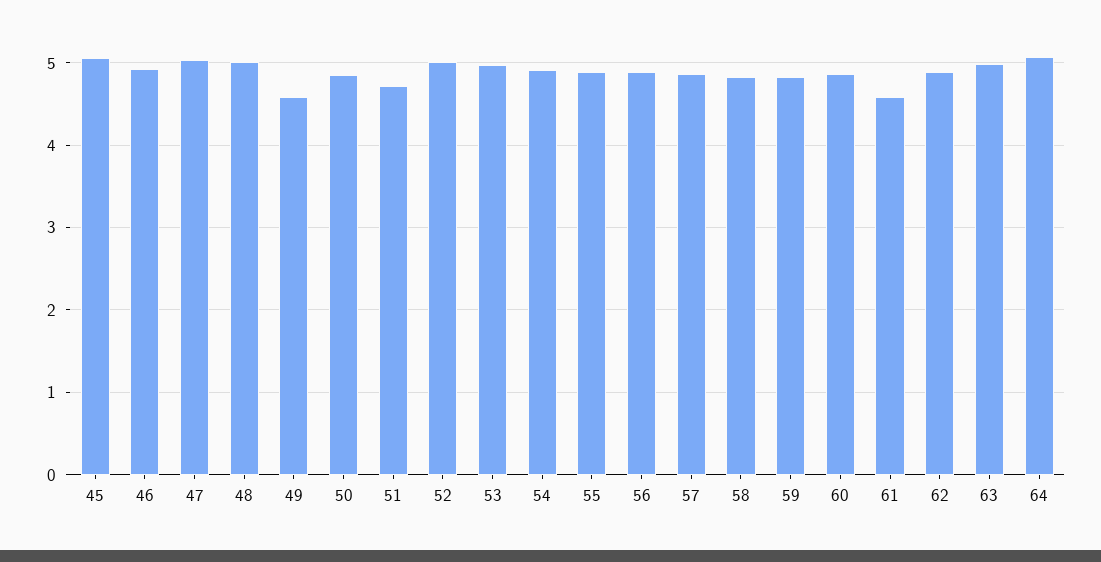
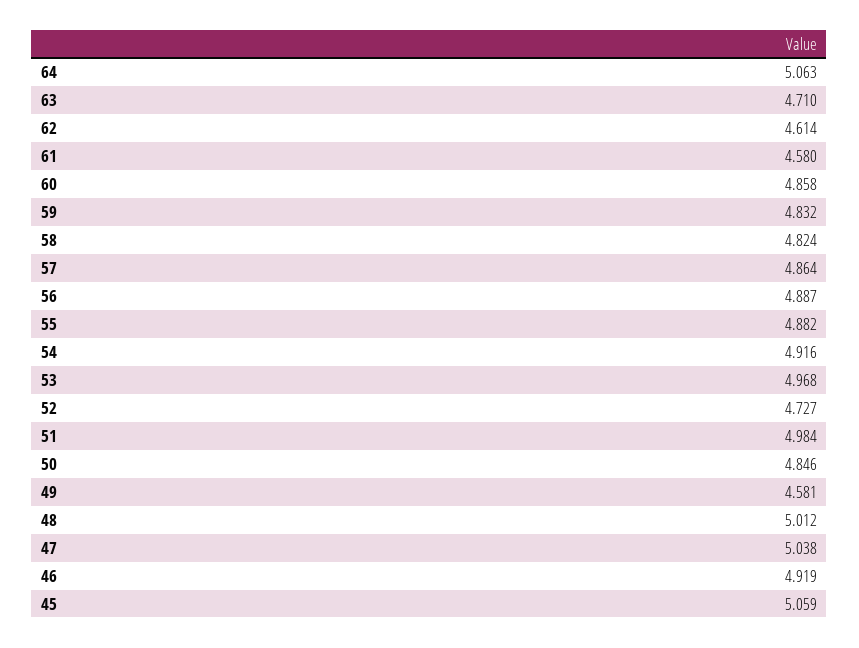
51: 4.7 -> 4.984
52: 5 -> 4.727
62: 4.9 -> 4.614
63: 5 -> 4.71

